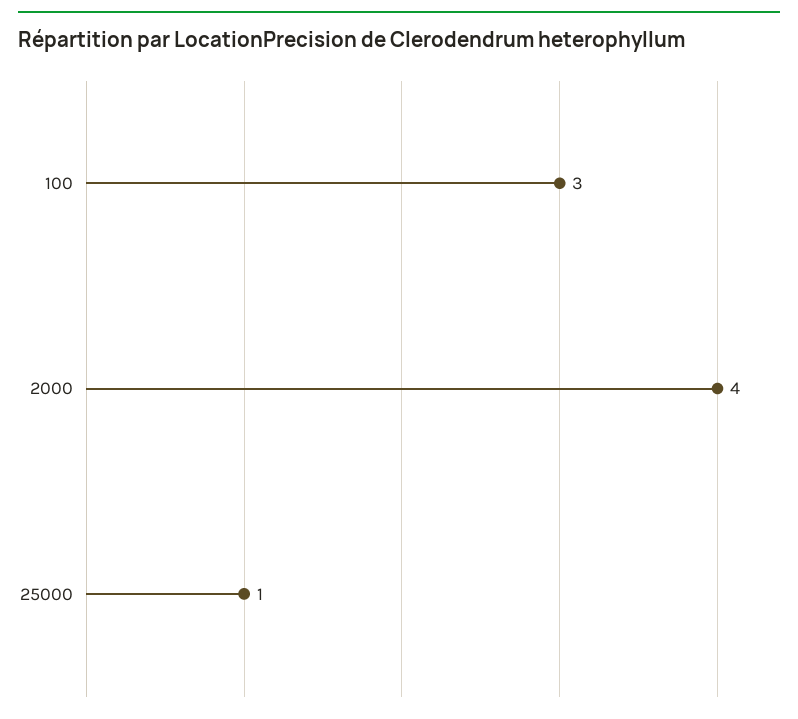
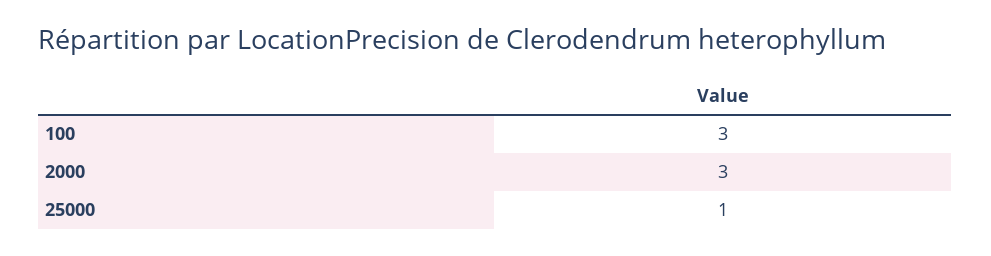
2000: 4 -> 3

